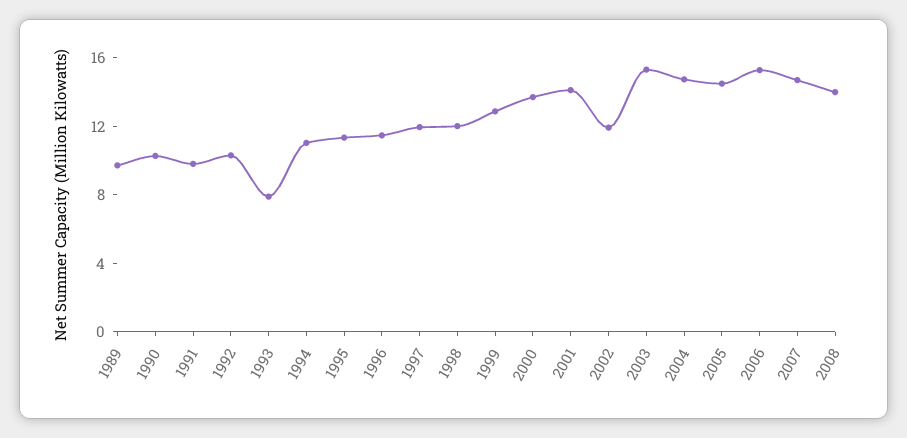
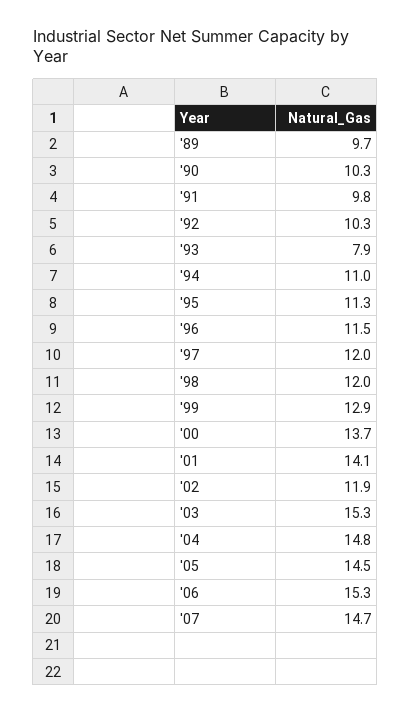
2008: 14 -> none

